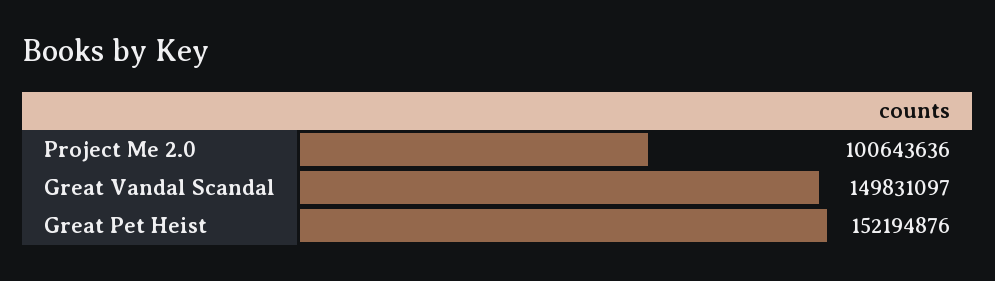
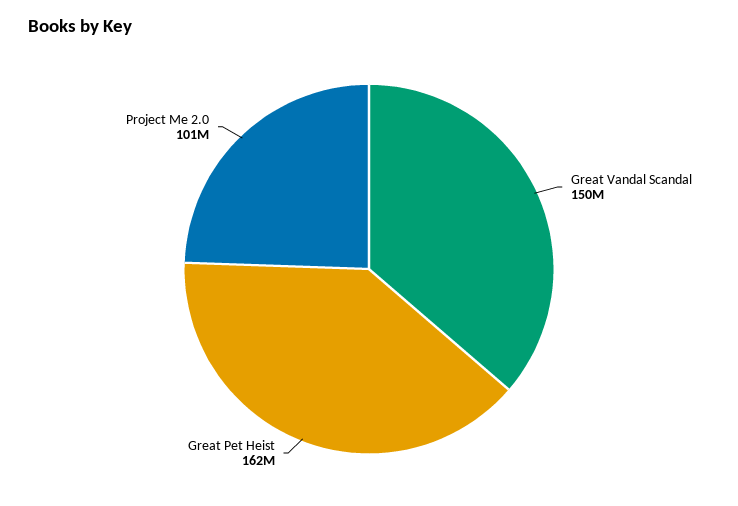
Great Pet Heist: 152194876 -> 162000000

